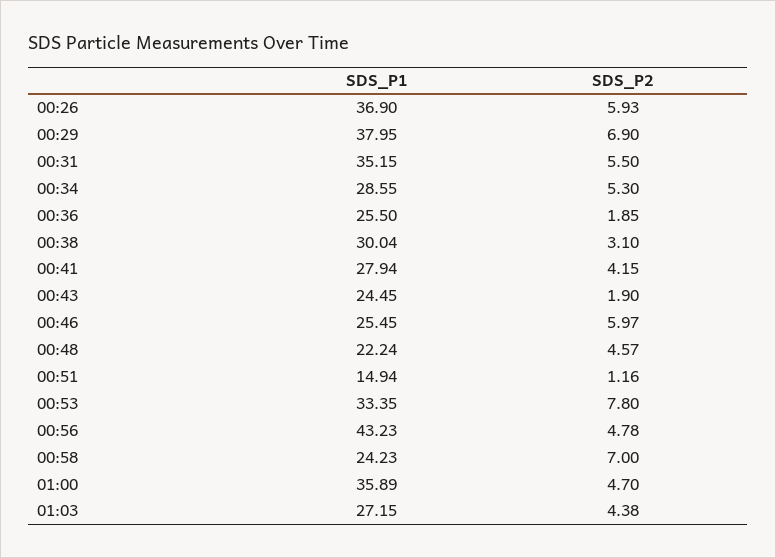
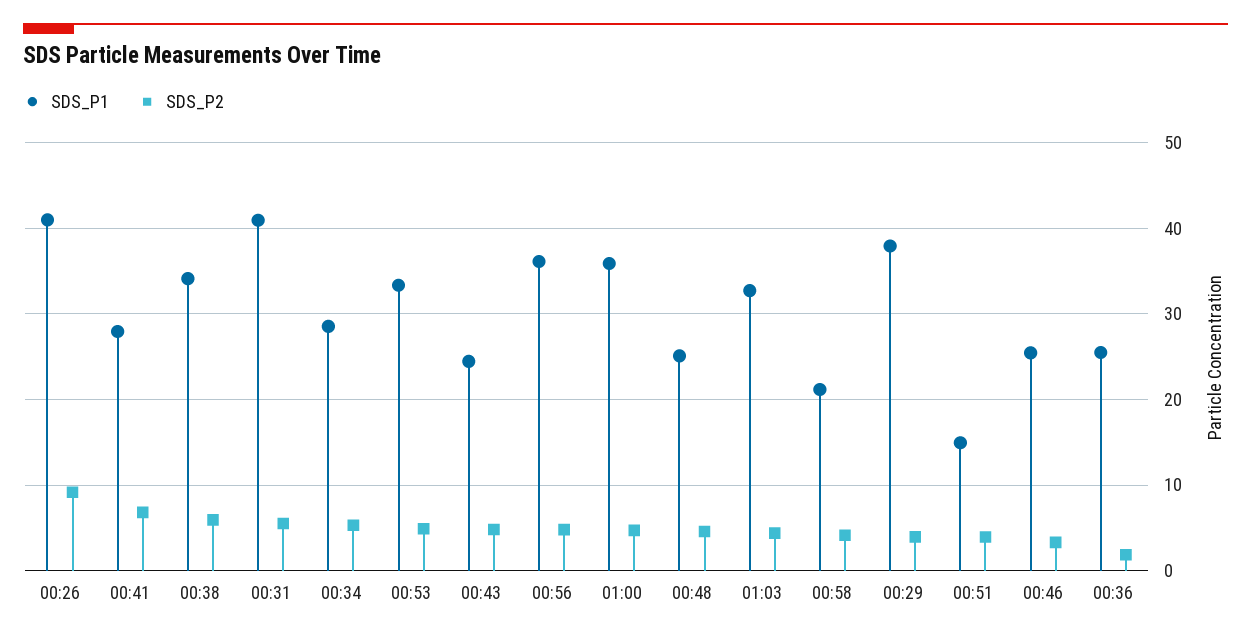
SDS_P1, 00:26: 36.9 -> 41
SDS_P2, 00:26: 5.93 -> 9
SDS_P2, 00:29: 6.9 -> 4
SDS_P1, 00:31: 35.15 -> 41
SDS_P1, 00:38: 30.04 -> 34
SDS_P2, 00:38: 3.1 -> 6
SDS_P2, 00:41: 4.15 -> 7
SDS_P2, 00:43: 1.9 -> 5
SDS_P2, 00:46: 5.97 -> 3
SDS_P1, 00:48: 22.24 -> 25
SDS_P2, 00:51: 1.16 -> 4
SDS_P2, 00:53: 7.8 -> 5
SDS_P1, 00:56: 43.23 -> 36
SDS_P1, 00:58: 24.23 -> 21
SDS_P2, 00:58: 7 -> 4
SDS_P1, 01:03: 27.15 -> 33

